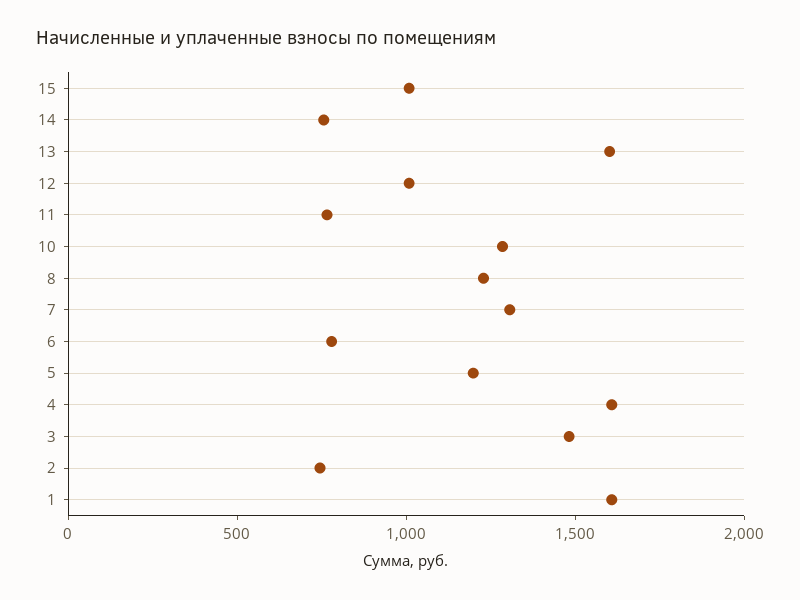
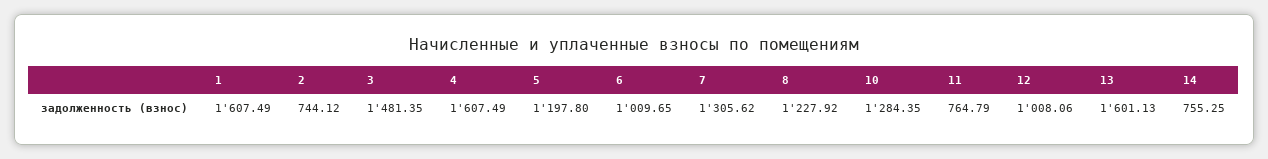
15: 1000 -> none
6: 800 -> 1009.65

